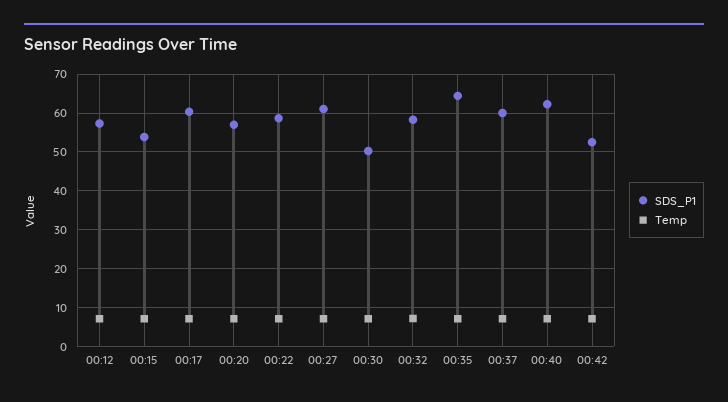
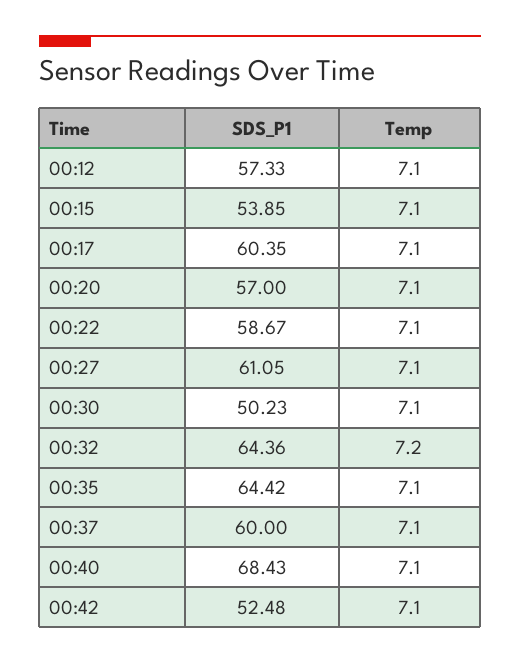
SDS_P1, 00:32: 58 -> 64.36
SDS_P1, 00:40: 62 -> 68.43

